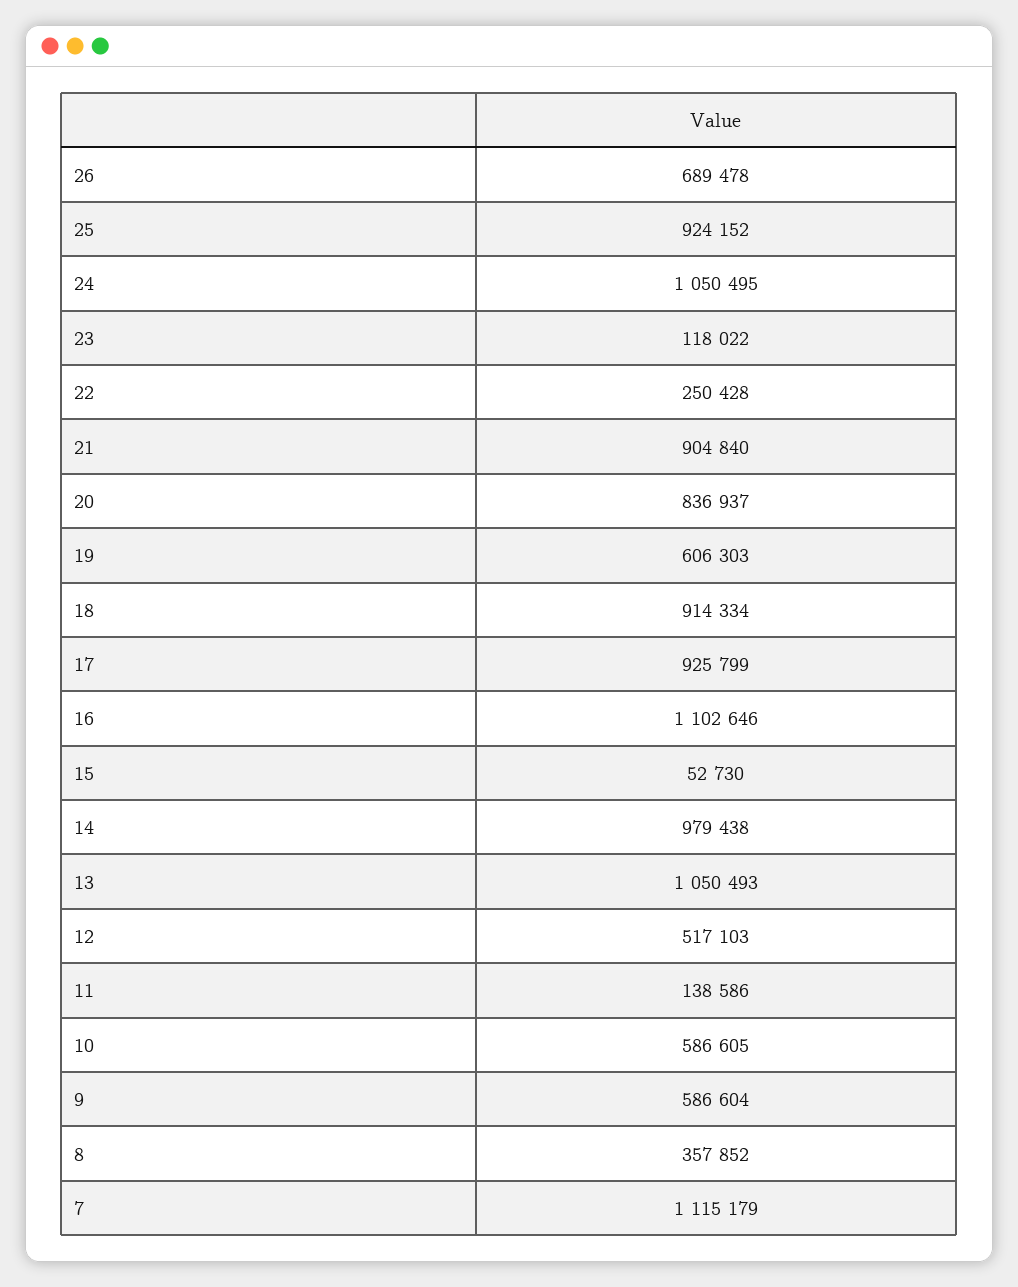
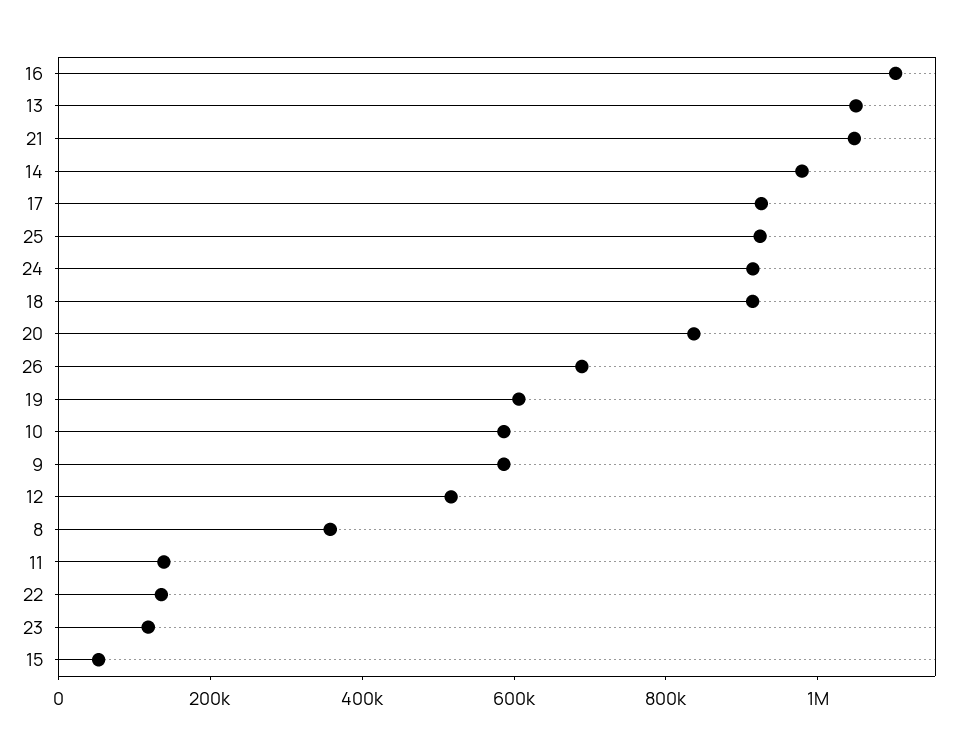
24: 1050495 -> 900000
22: 250428 -> 150000
21: 904840 -> 1050000
7: 1115179 -> none

